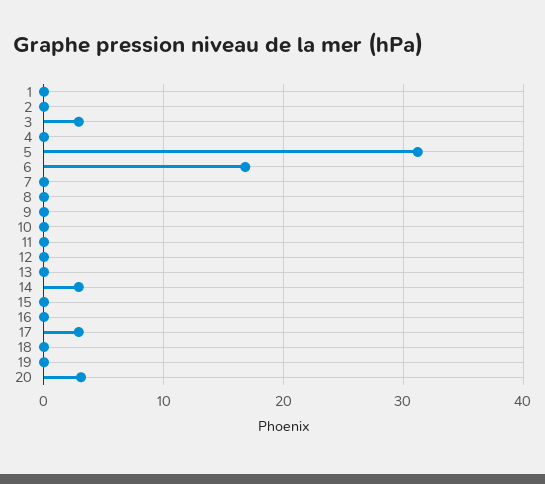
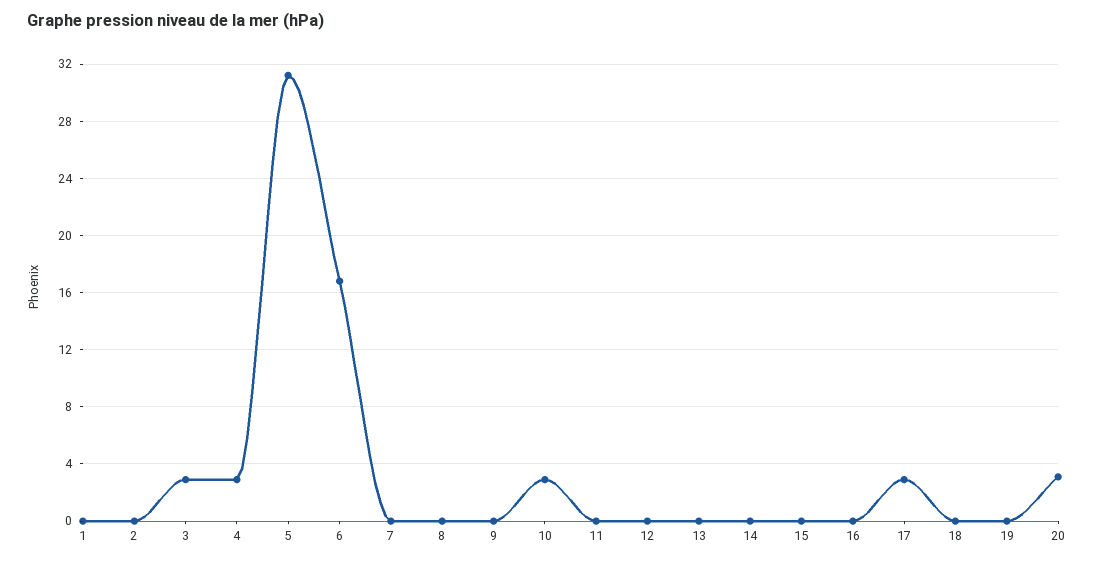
4: 0 -> 3
10: 0 -> 3
14: 3 -> 0

